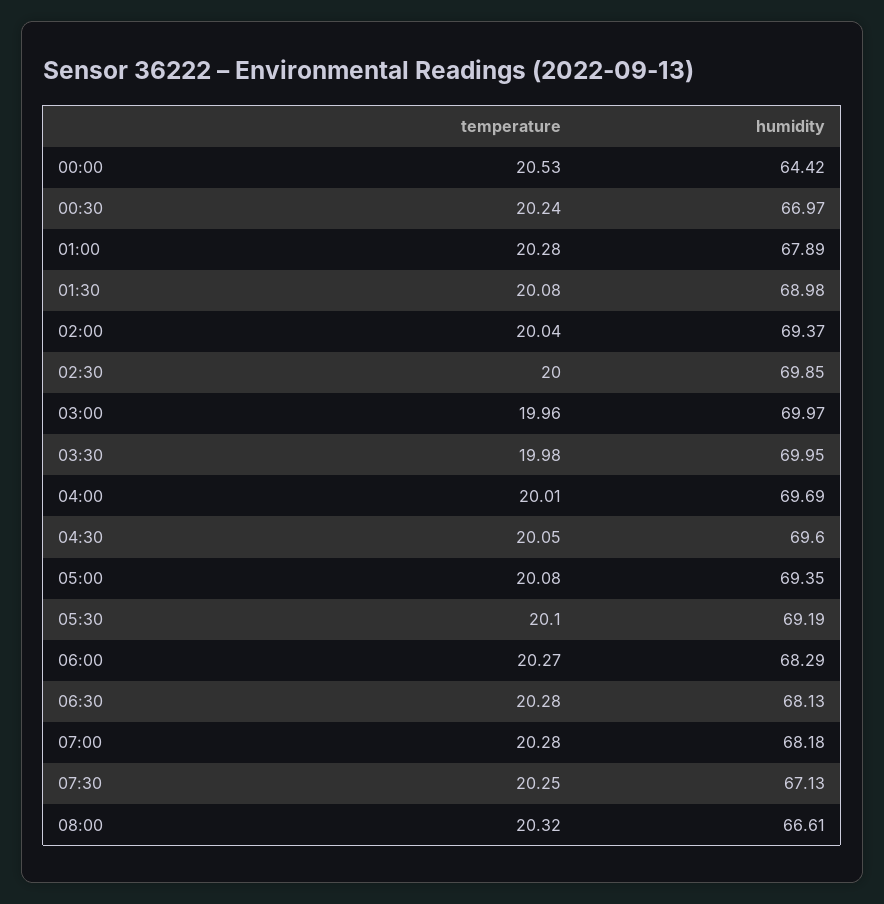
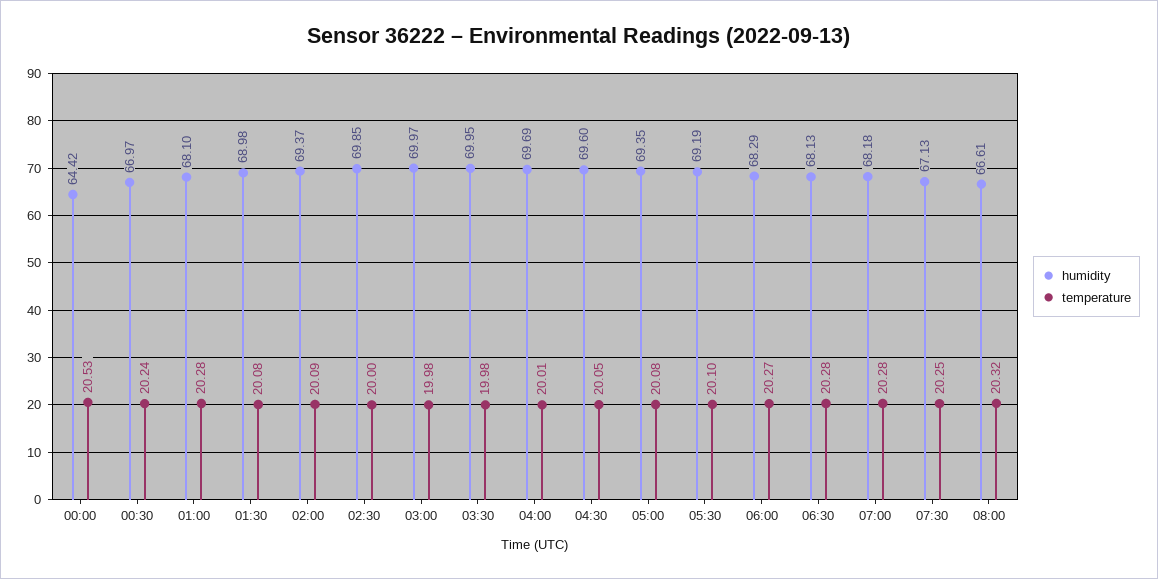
humidity, 01:00: 67.89 -> 68.1
temperature, 02:00: 20.04 -> 20.09
temperature, 03:00: 19.96 -> 19.98

